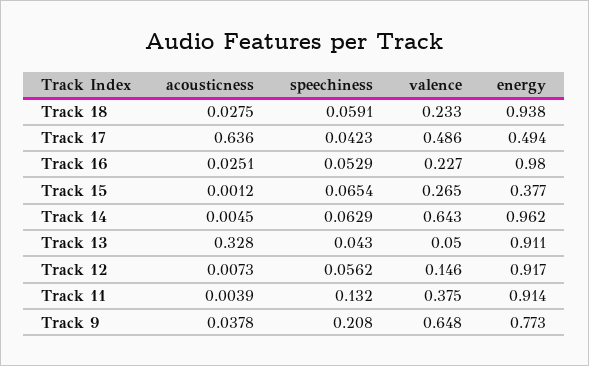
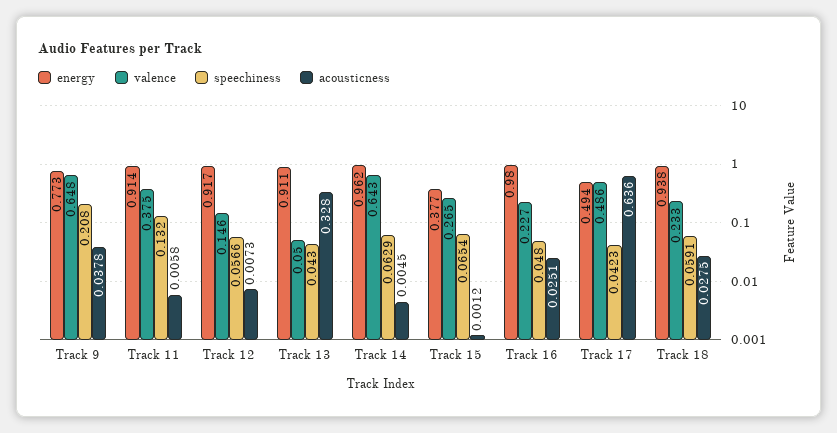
speechiness, Track 16: 0.0529 -> 0.048
speechiness, Track 12: 0.0562 -> 0.0566
acousticness, Track 11: 0.0039 -> 0.0058

